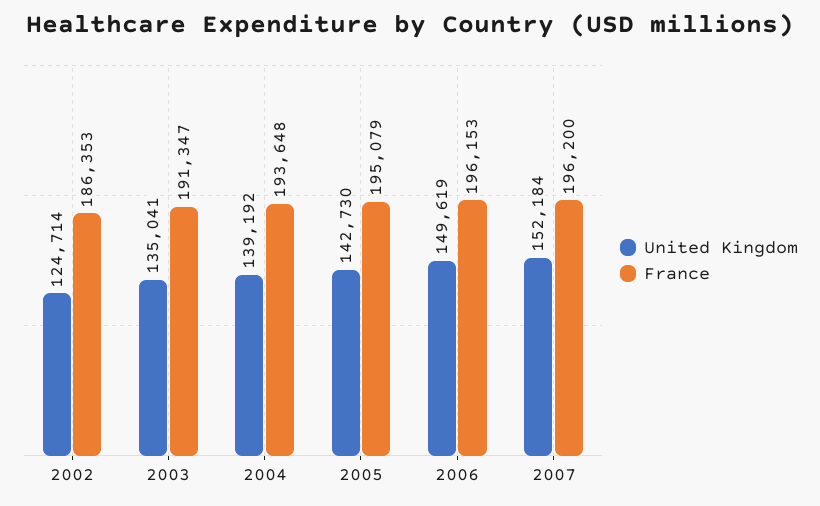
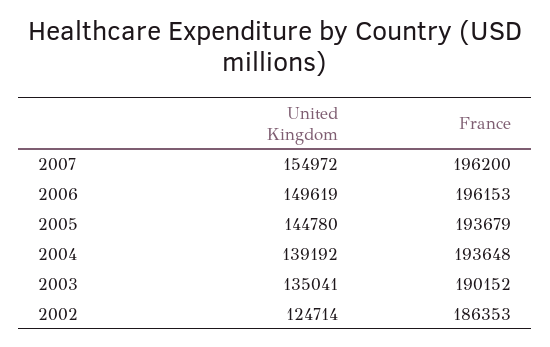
France, 2003: 191347 -> 190152
United Kingdom, 2005: 142730 -> 144780
France, 2005: 195079 -> 193679
United Kingdom, 2007: 152184 -> 154972

